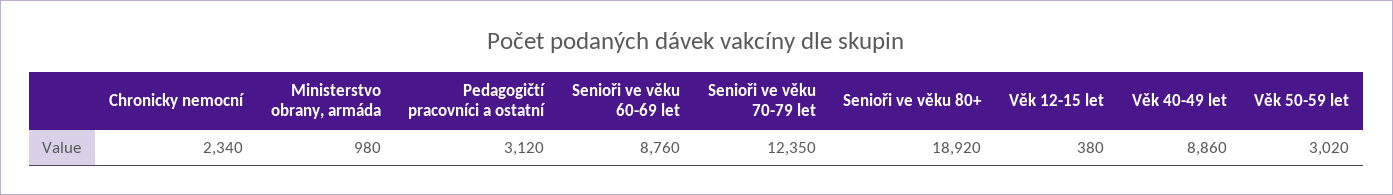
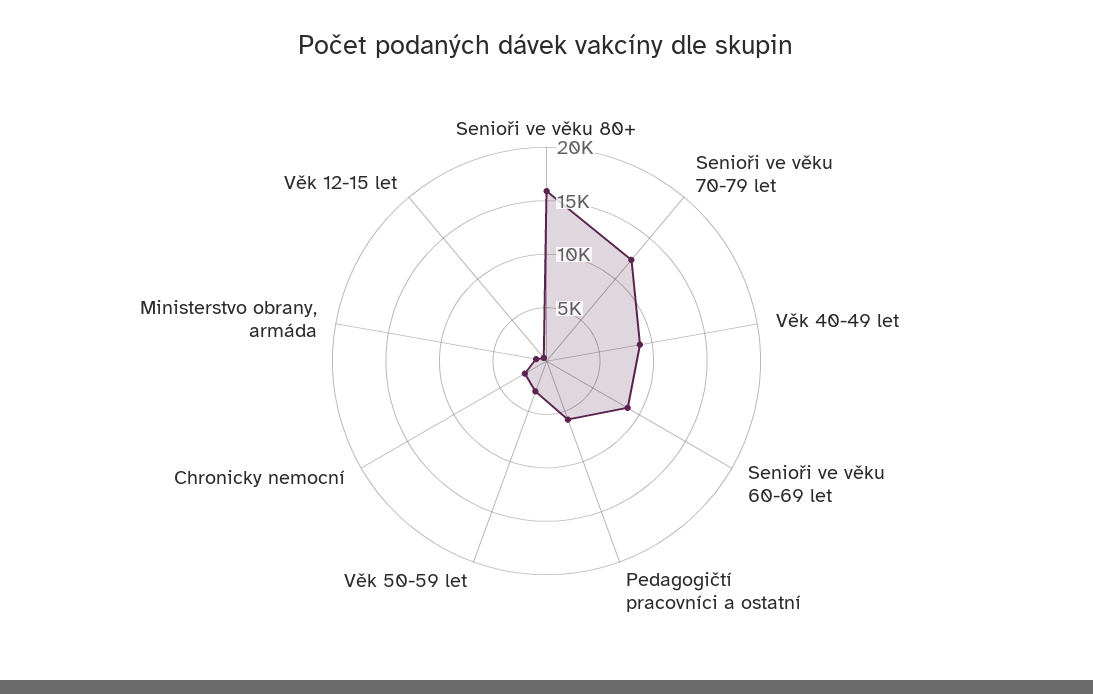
Pedagogičtí pracovníci a ostatní: 3120 -> 6000
Senioři ve věku 80+: 18920 -> 16000

